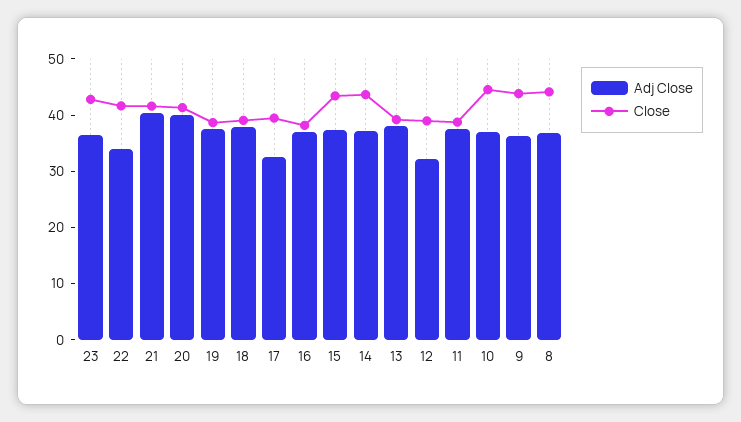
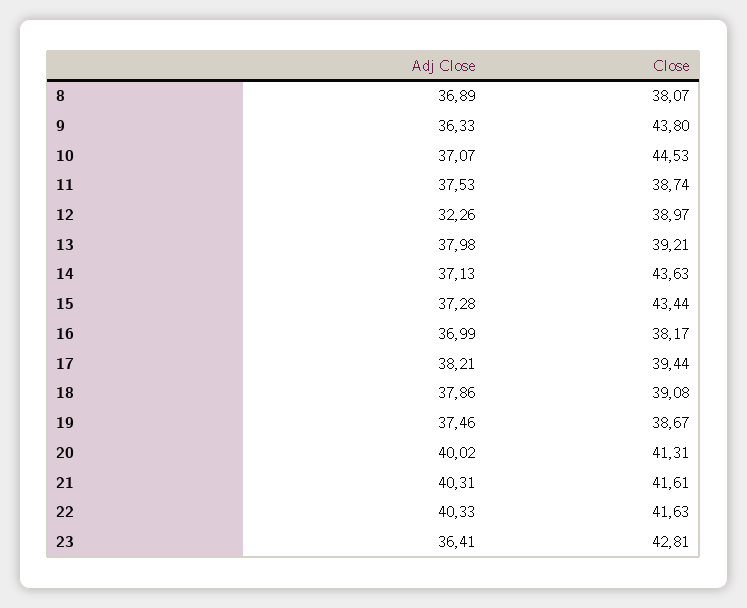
Adj Close, 22: 34 -> 40.33
Adj Close, 17: 32 -> 38.21
Close, 8: 44 -> 38.07

